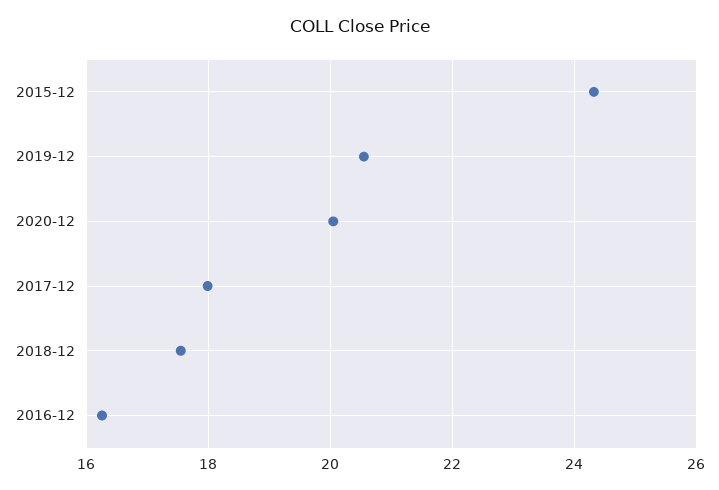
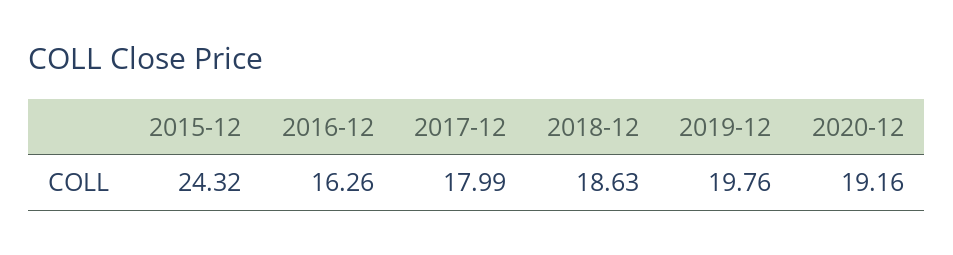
2019-12: 20.6 -> 19.76
2020-12: 20 -> 19.16
2018-12: 17.6 -> 18.63

